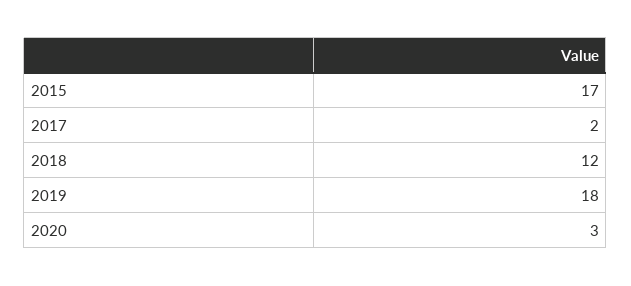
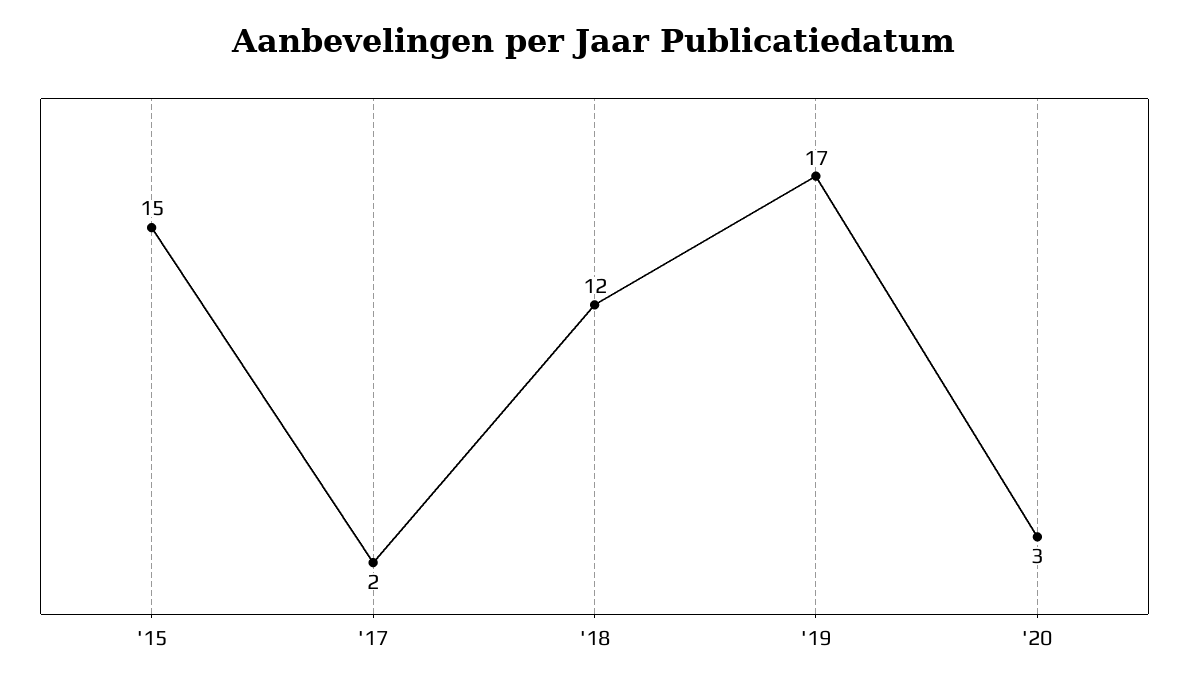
2015: 17 -> 15
2019: 18 -> 17

